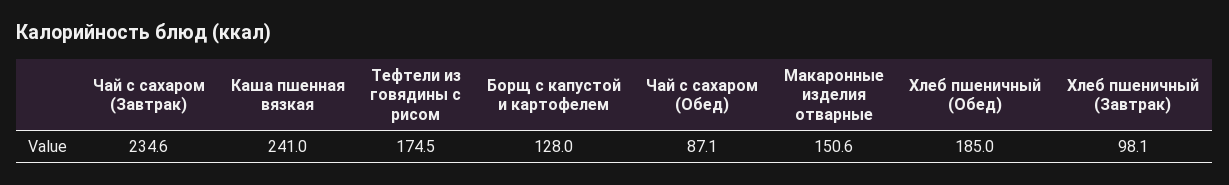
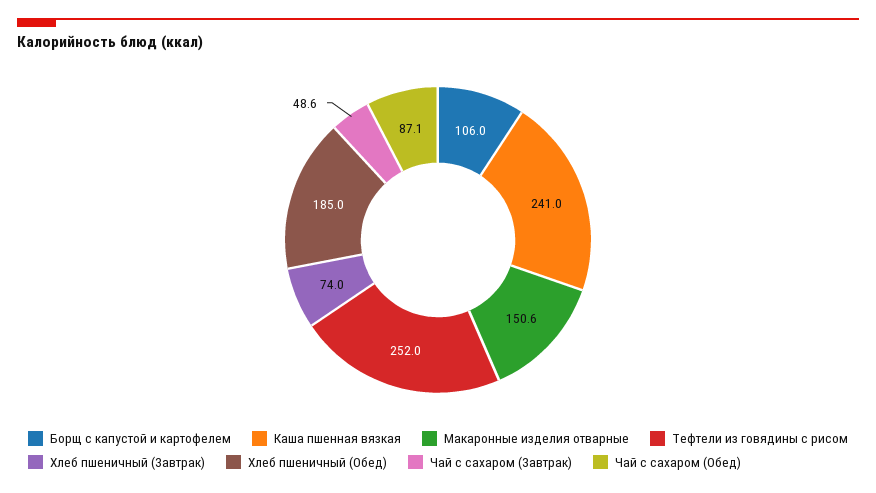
Чай с сахаром (Завтрак): 234.6 -> 48.6
Тефтели из говядины с рисом: 174.5 -> 252
Борщ с капустой и картофелем: 128 -> 106
Хлеб пшеничный (Завтрак): 98.1 -> 74

